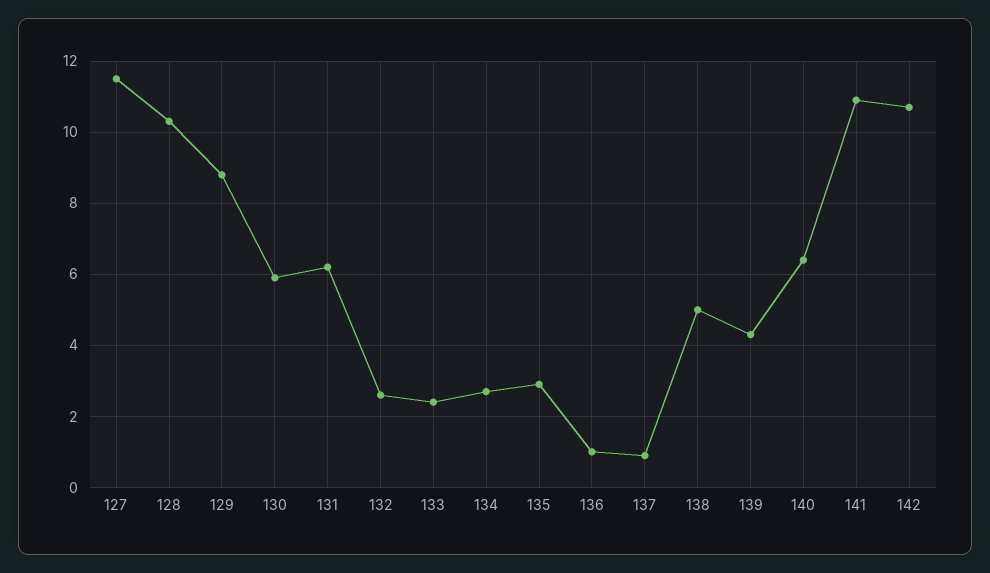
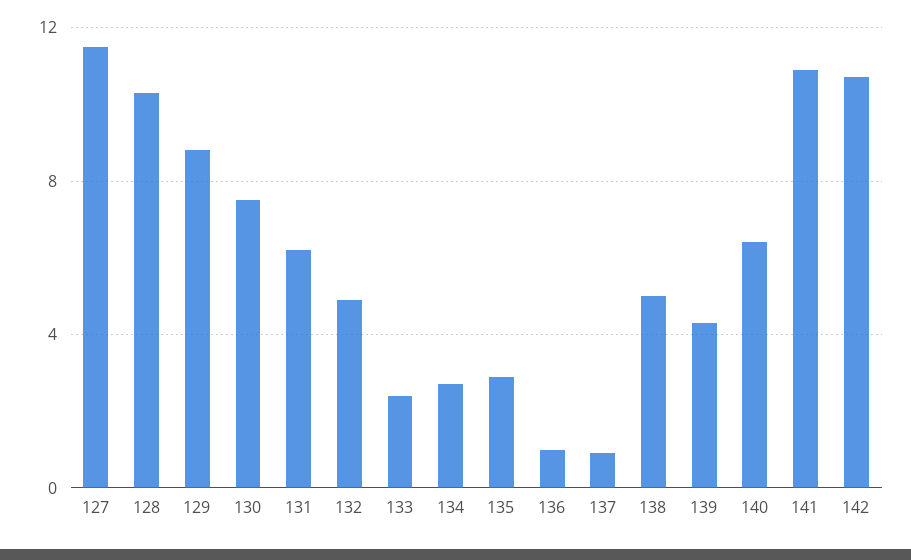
130: 6 -> 7.5
132: 2.5 -> 5

